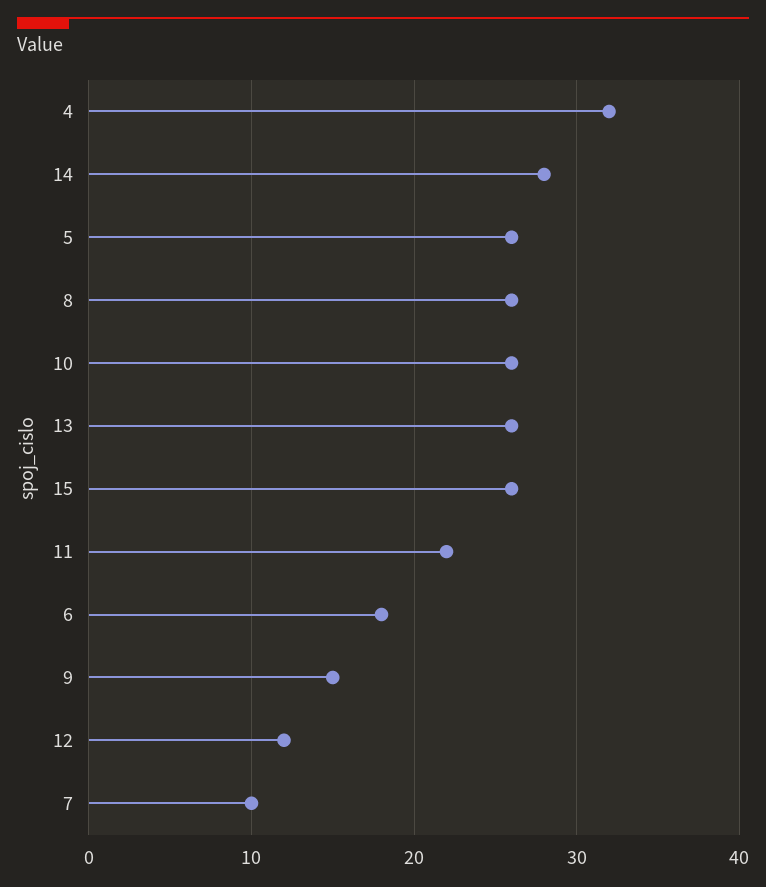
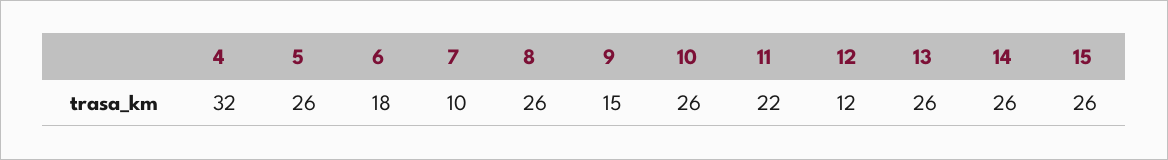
14: 28 -> 26

